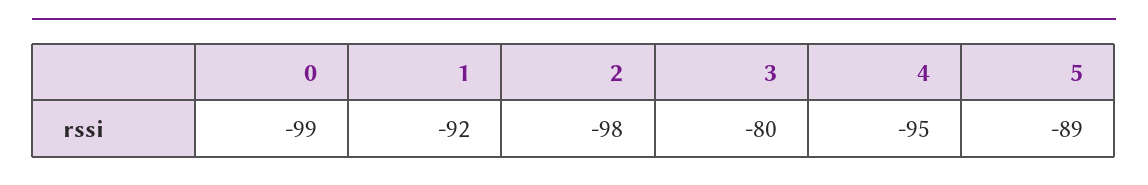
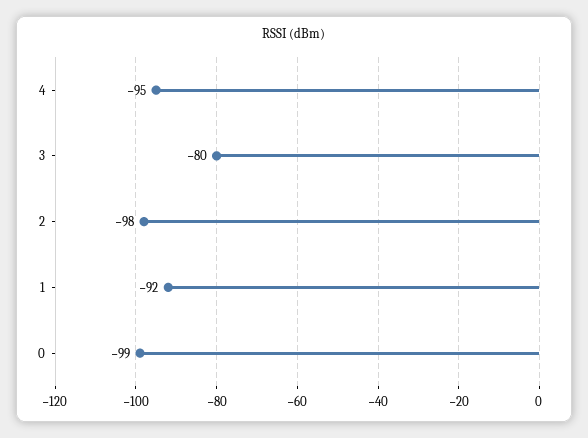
5: -89 -> none

